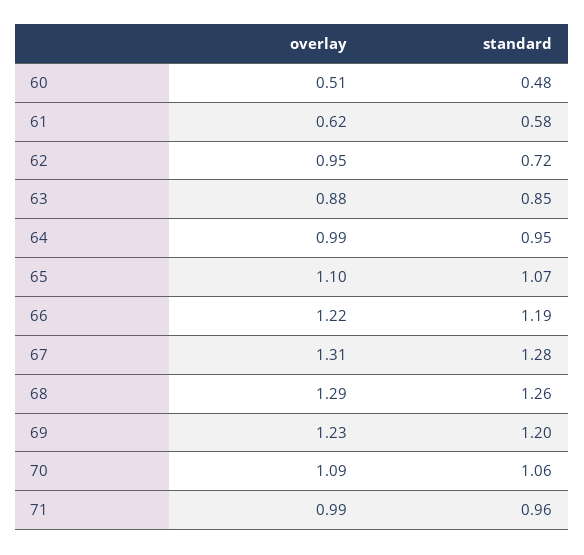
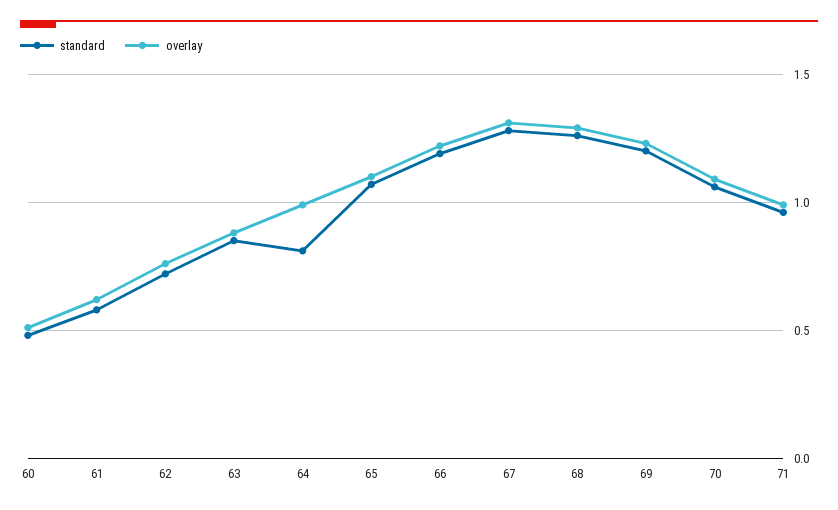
overlay, 62: 0.95 -> 0.75
standard, 64: 0.95 -> 0.8

